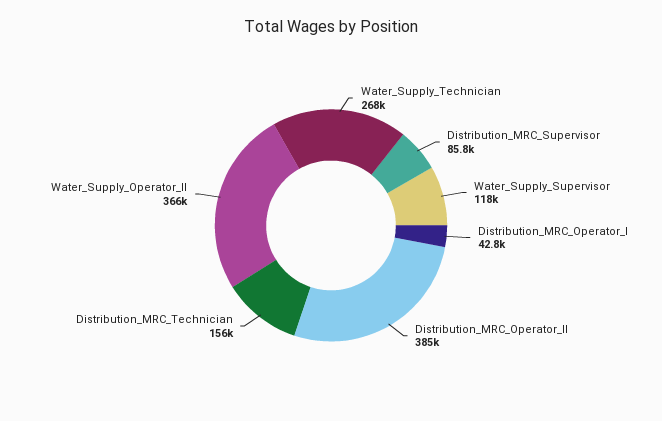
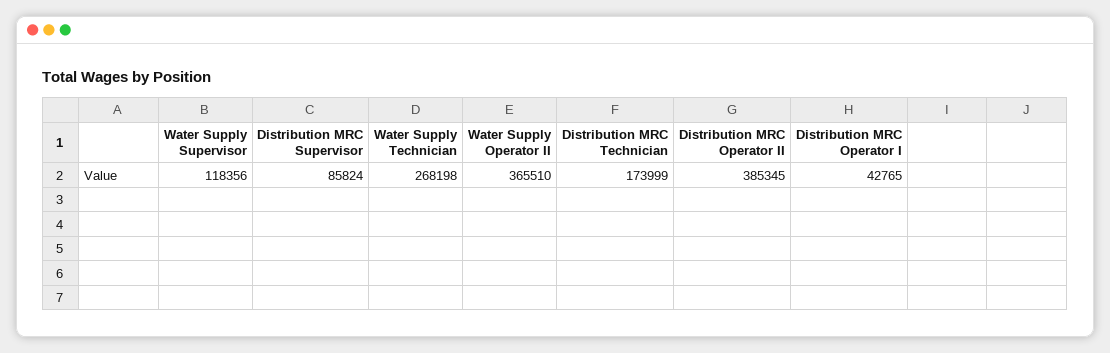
Distribution_MRC_Technician: 156000 -> 173999

